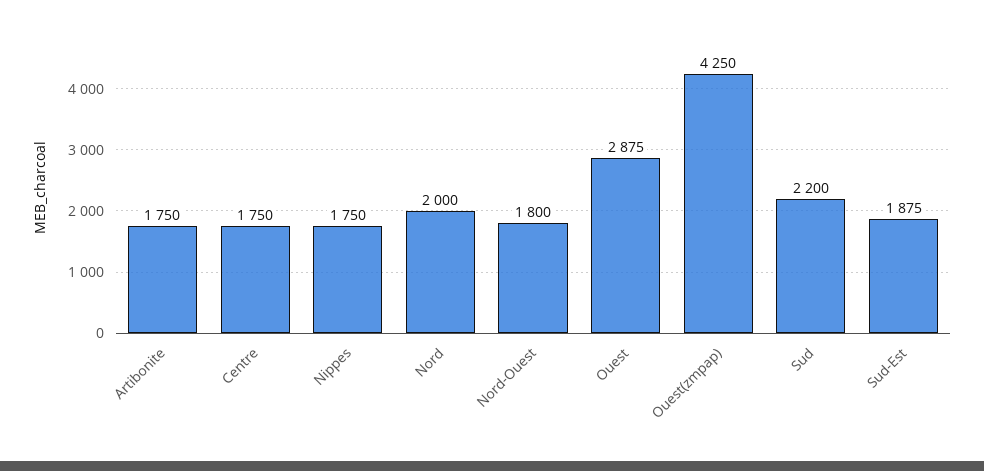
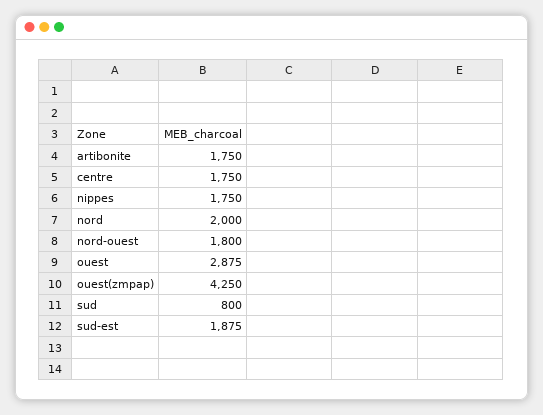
Sud: 2200 -> 800

